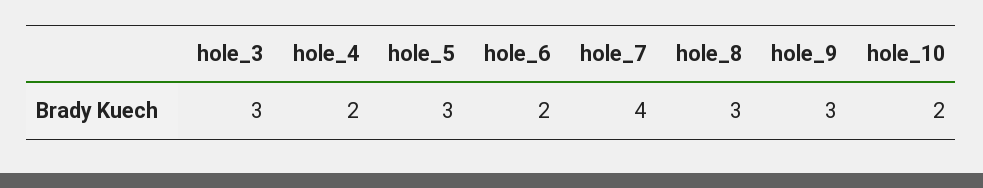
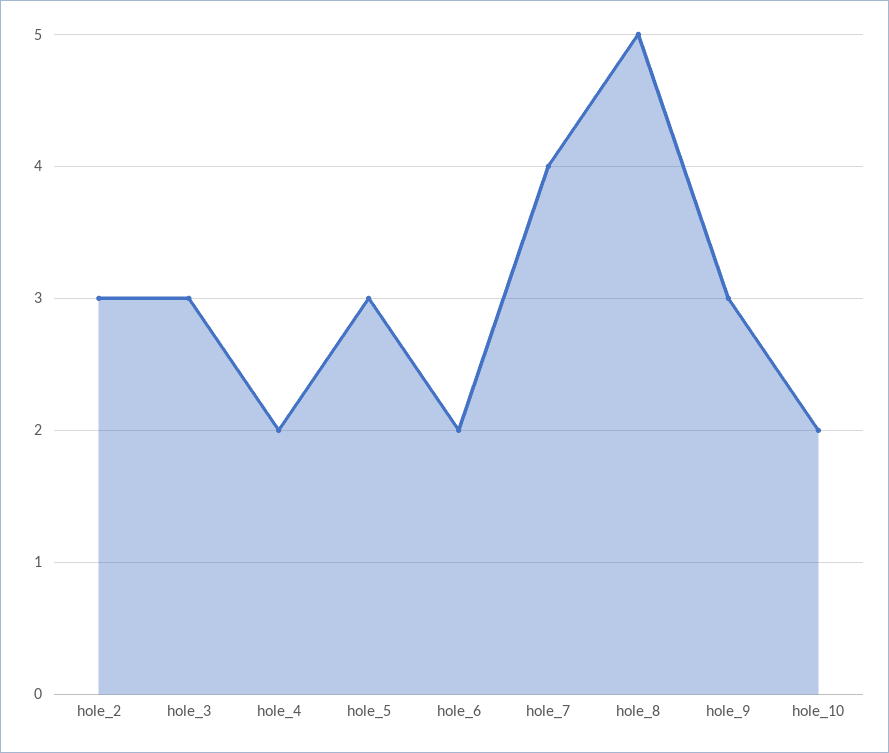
hole_8: 3 -> 5
hole_2: none -> 3

